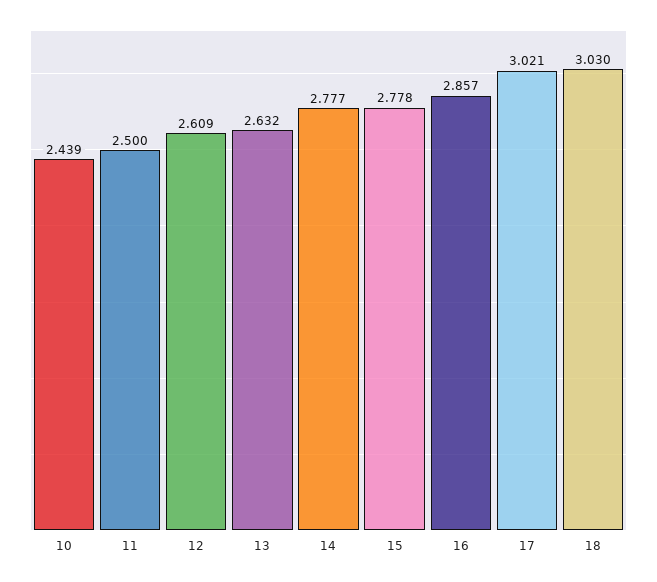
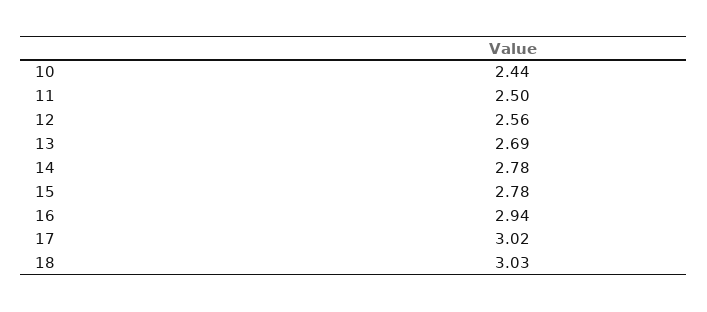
12: 2.609 -> 2.56
13: 2.632 -> 2.69
16: 2.857 -> 2.94

